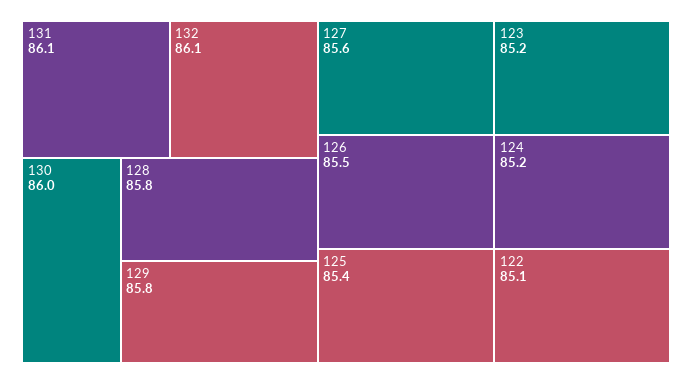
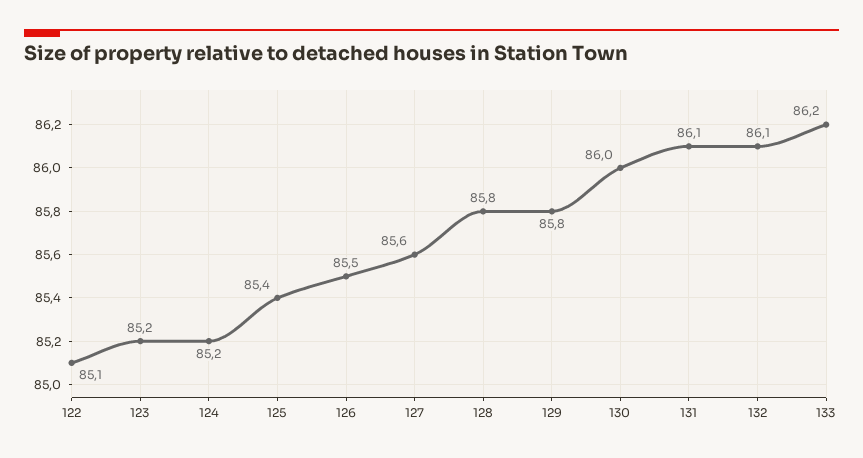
133: none -> 86.2

